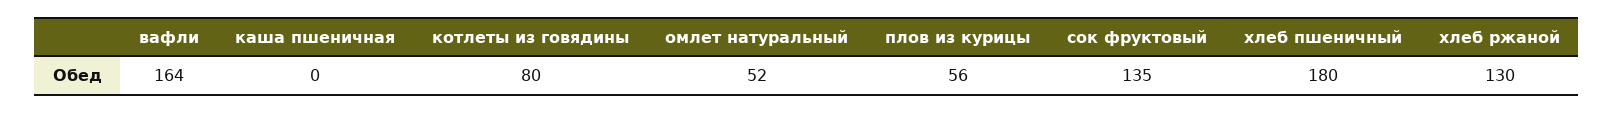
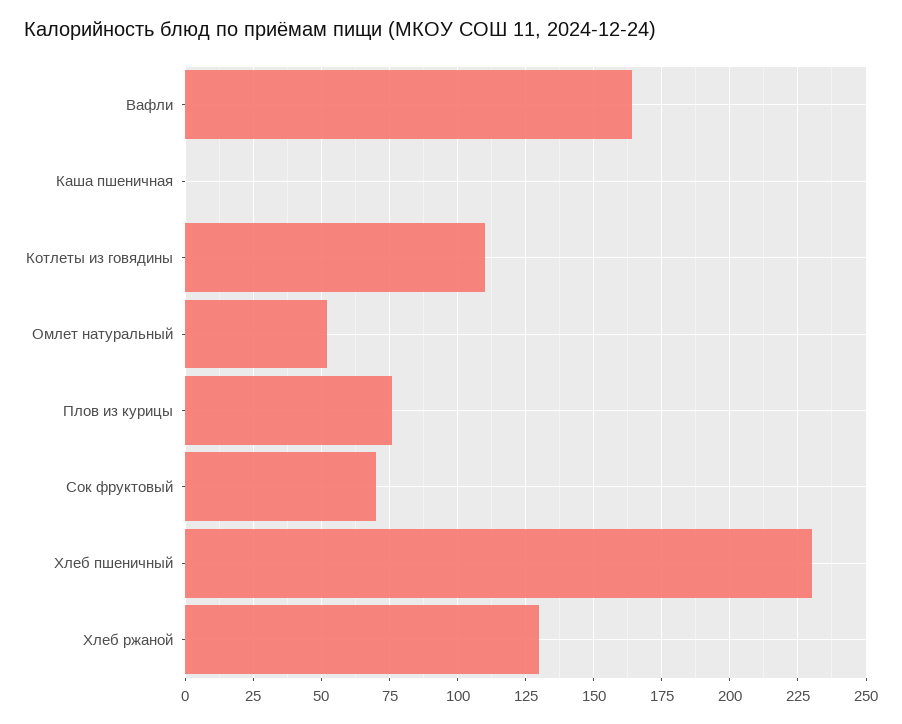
котлеты из говядины: 80 -> 110
плов из курицы: 56 -> 75
сок фруктовый: 135 -> 70
хлеб пшеничный: 180 -> 230

